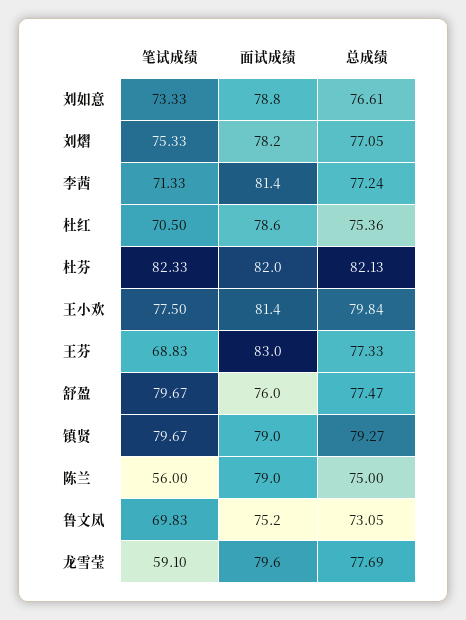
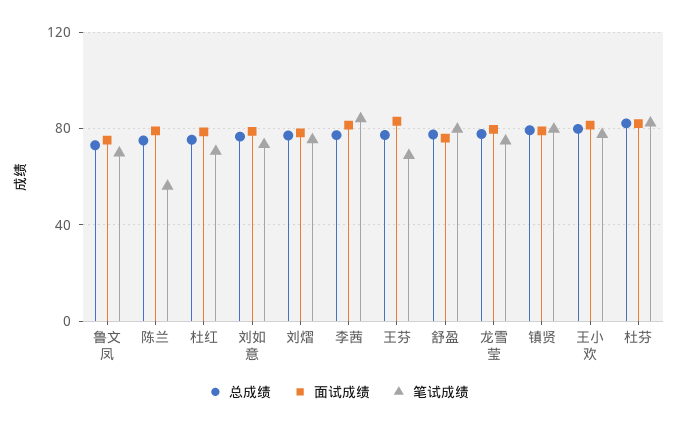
笔试成绩, 李茜: 71.33 -> 85
笔试成绩, 龙雪莹: 59.1 -> 75

